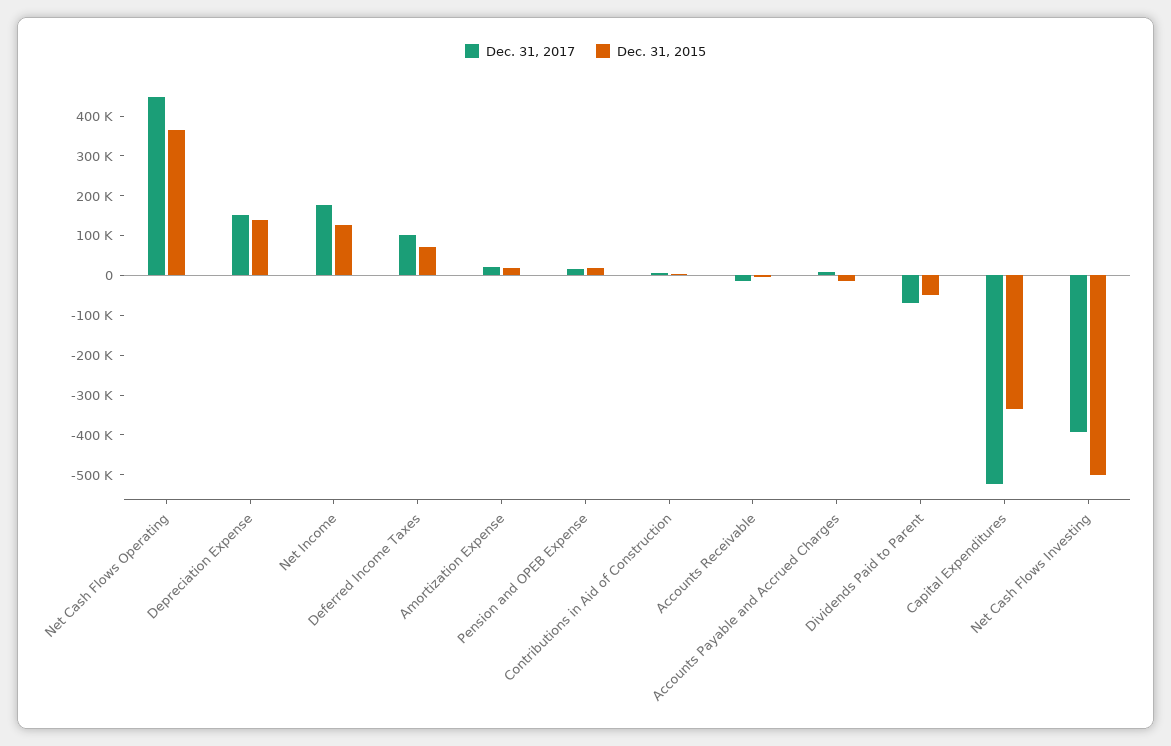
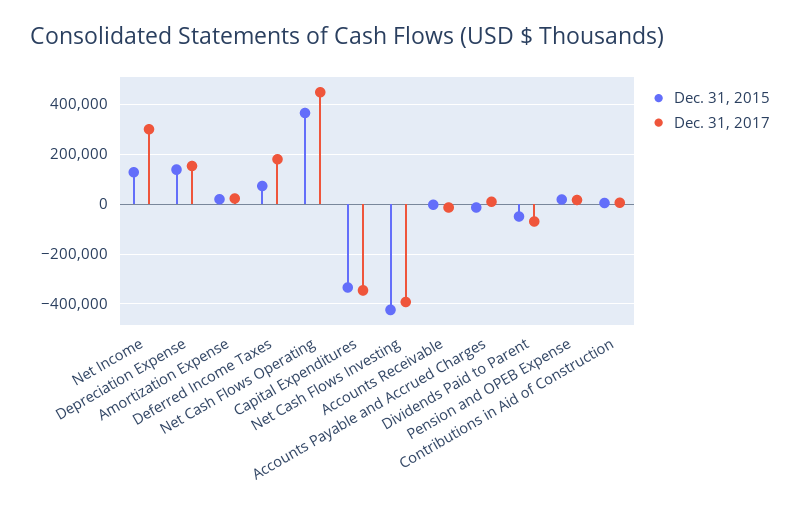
Dec. 31, 2017, Net Income: 175000 -> 300000
Dec. 31, 2017, Deferred Income Taxes: 100000 -> 175000
Dec. 31, 2017, Capital Expenditures: -525000 -> -350000
Dec. 31, 2015, Net Cash Flows Investing: -500000 -> -425000

